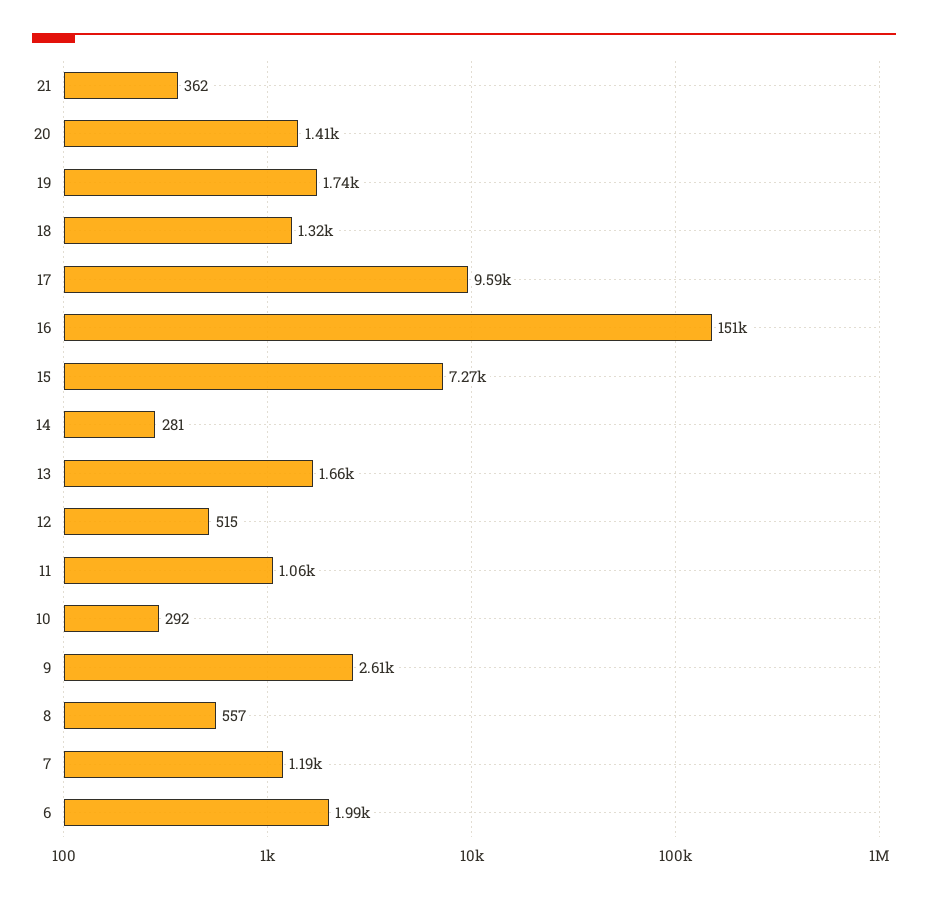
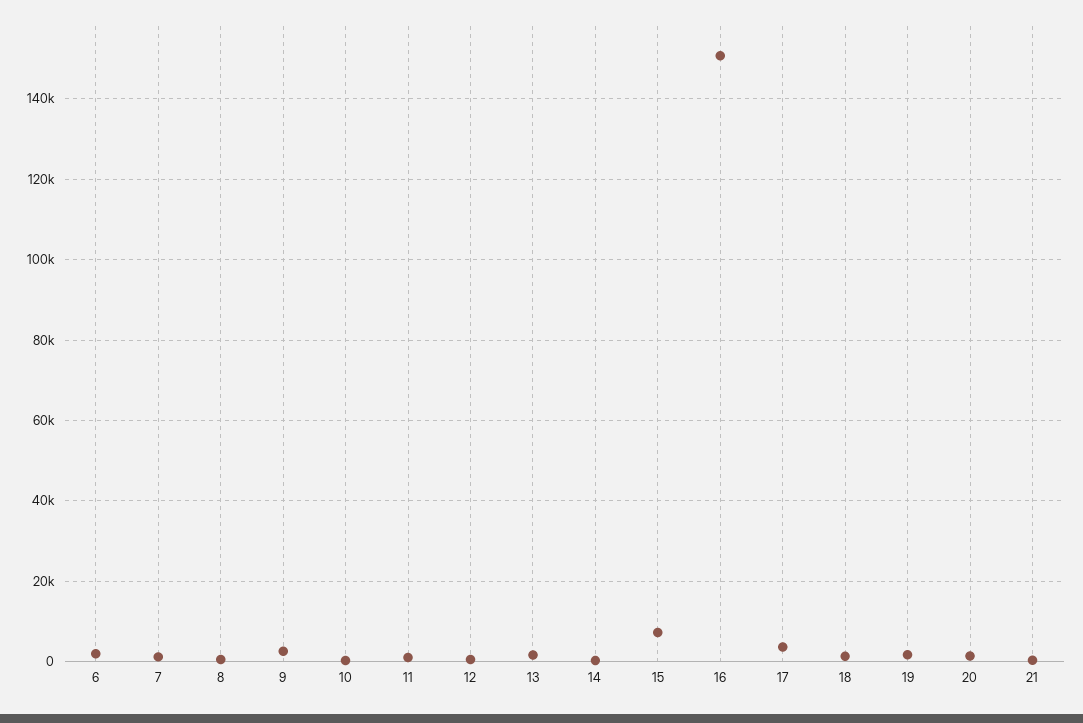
17: 9590 -> 4000

